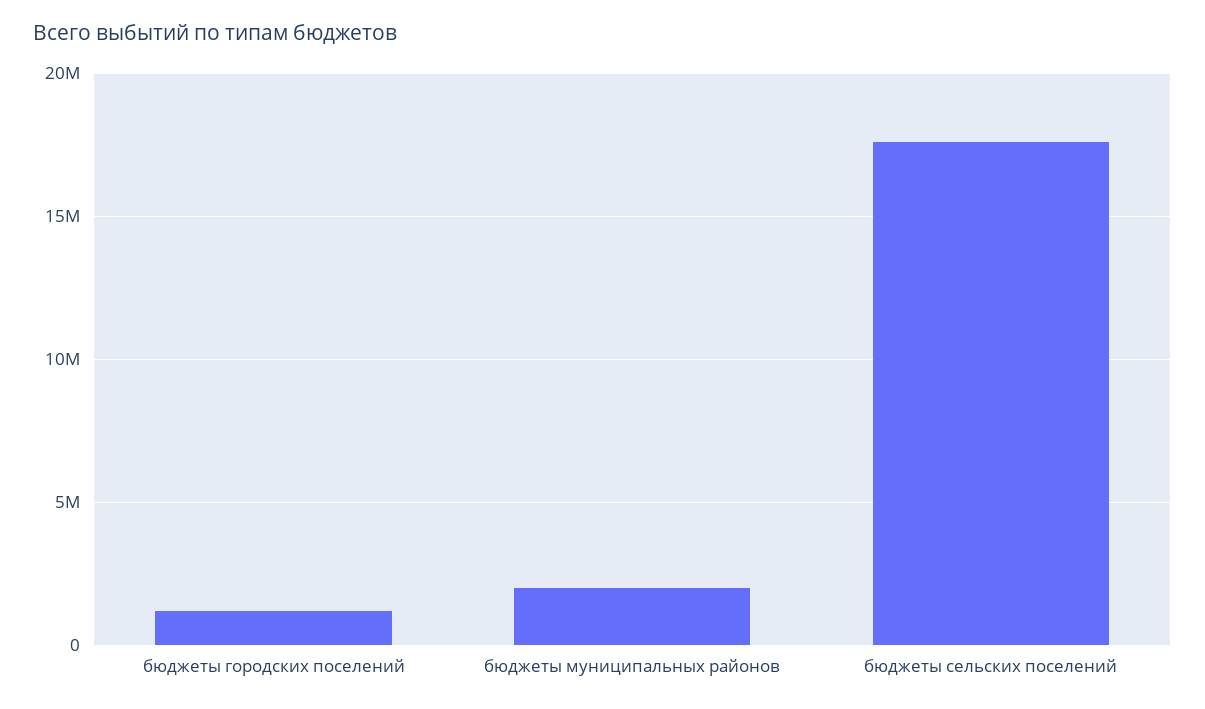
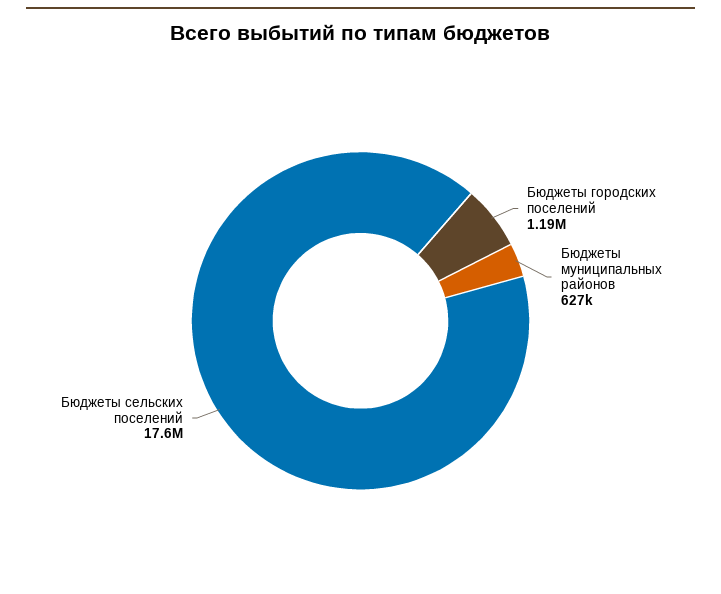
бюджеты муниципальных районов: 2000000 -> 627000

